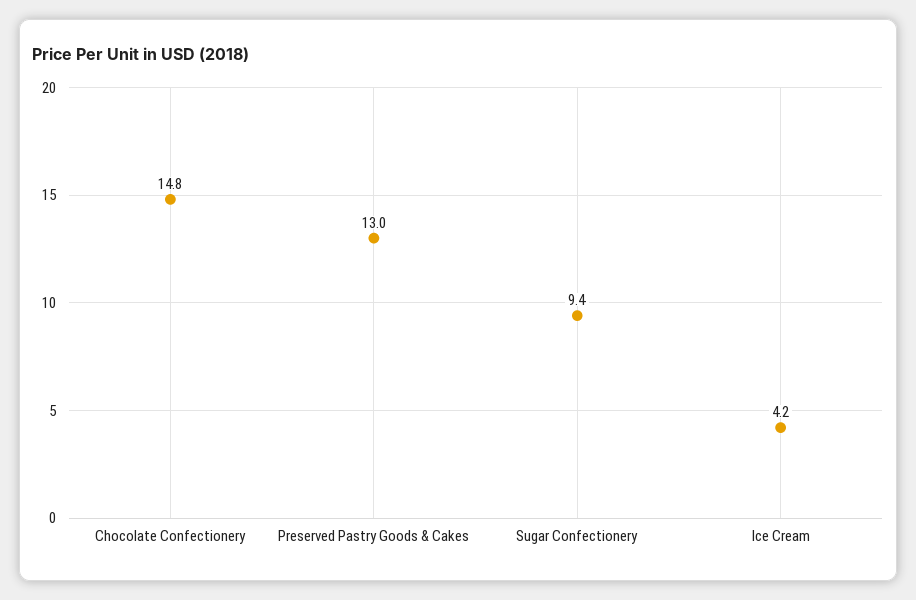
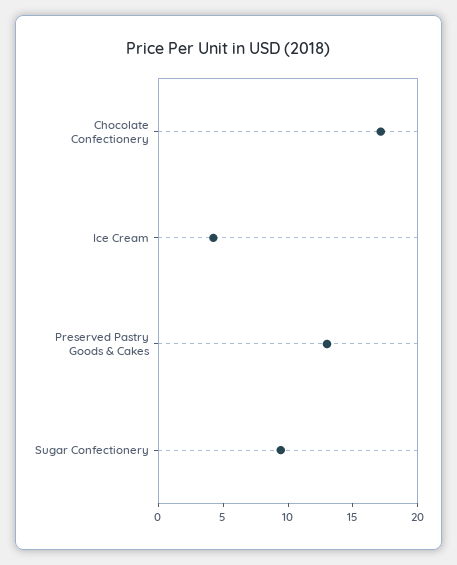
Chocolate Confectionery: 14.8 -> 17

